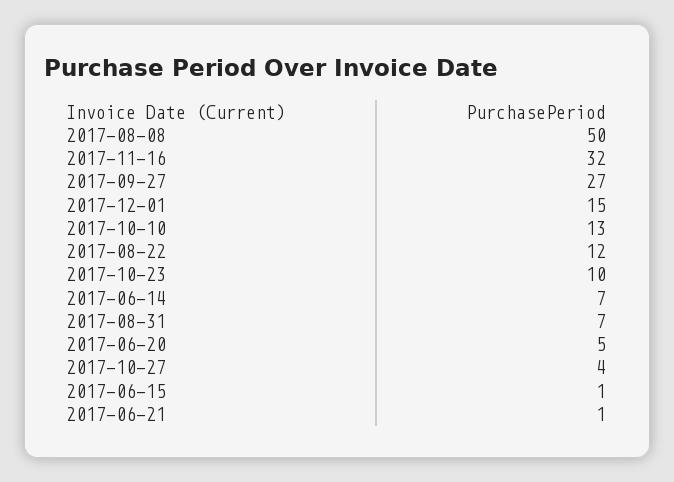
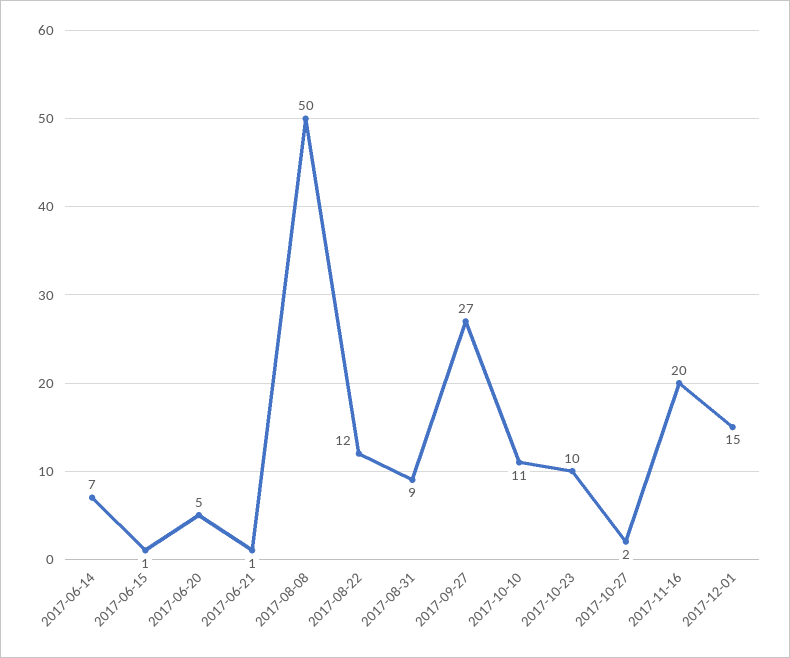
2017-11-16: 32 -> 20
2017-10-10: 13 -> 11
2017-08-31: 7 -> 9
2017-10-27: 4 -> 2

